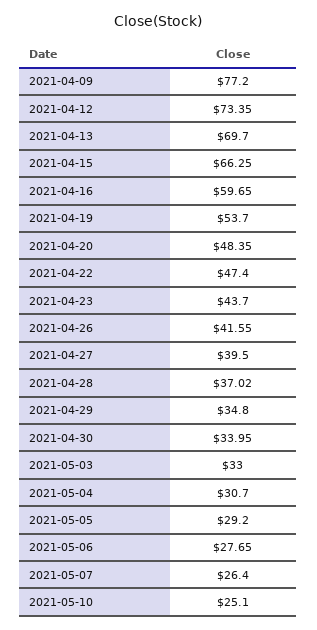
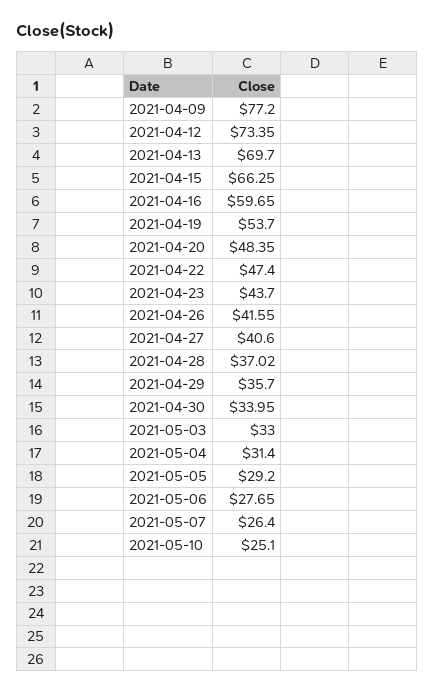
2021-04-27: 39.5 -> 40.6
2021-04-29: 34.8 -> 35.7
2021-05-04: 30.7 -> 31.4

